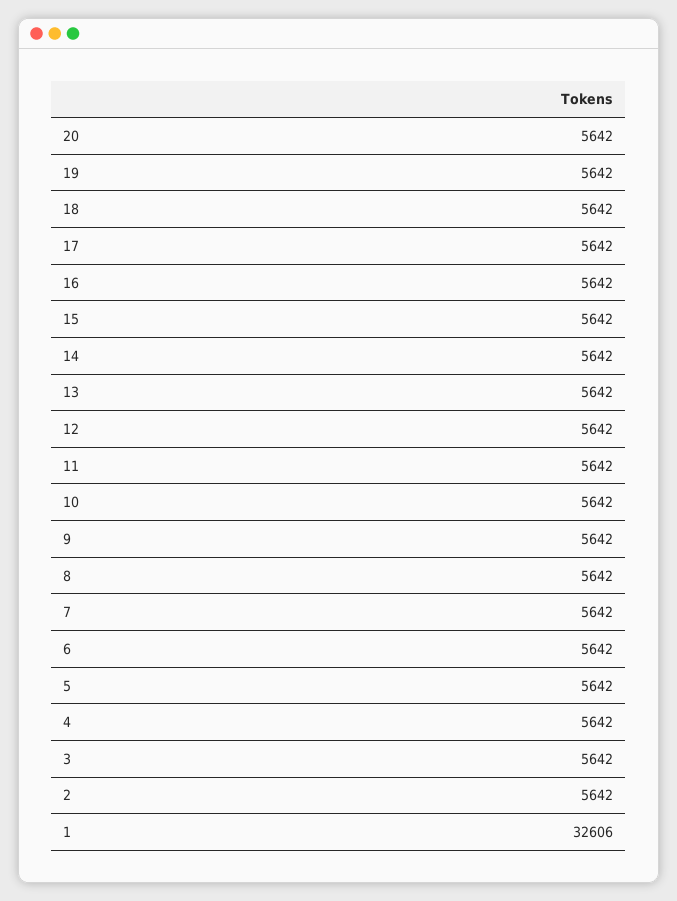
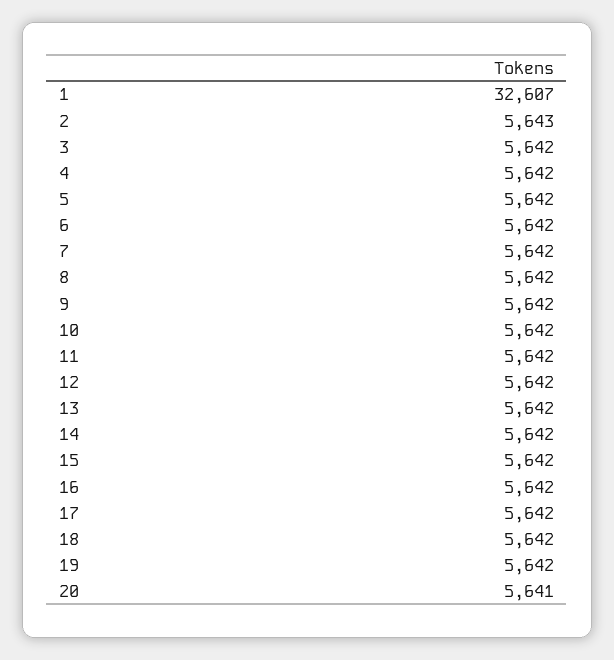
20: 5642 -> 5641
2: 5642 -> 5643
1: 32606 -> 32607

